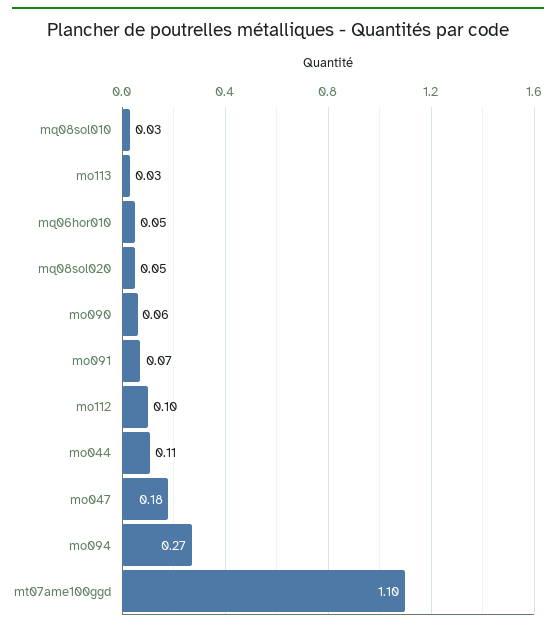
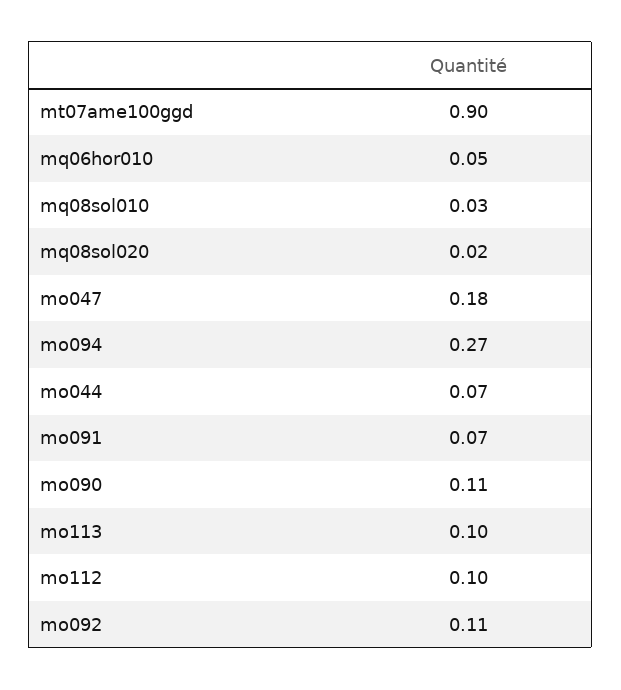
mo113: 0.03 -> 0.1
mq08sol020: 0.05 -> 0.02
mo090: 0.06 -> 0.11
mo044: 0.11 -> 0.07
mt07ame100ggd: 1.1 -> 0.9
mo092: none -> 0.11

